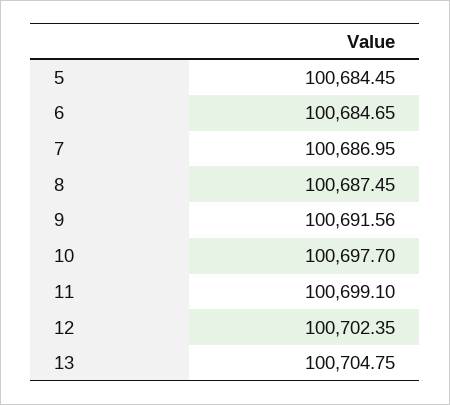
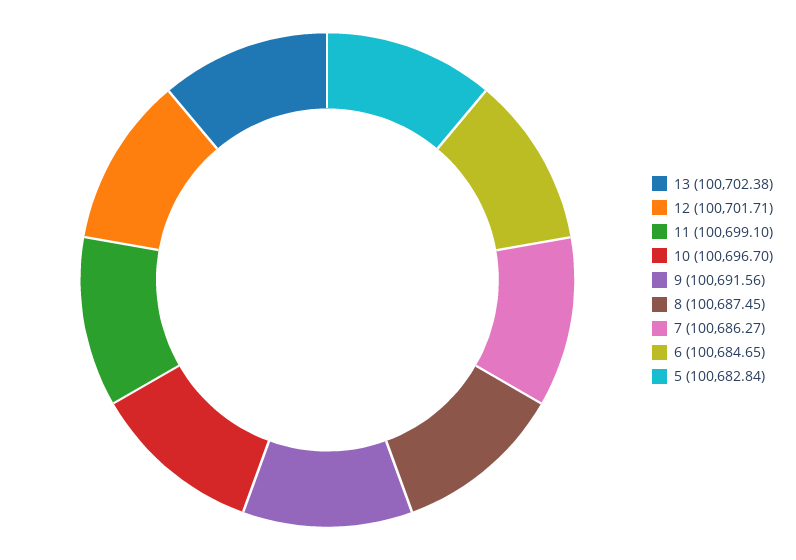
5: 100684.45 -> 100682.84
7: 100686.95 -> 100686.27
10: 100697.7 -> 100696.7
12: 100702.35 -> 100701.71
13: 100704.75 -> 100702.38

